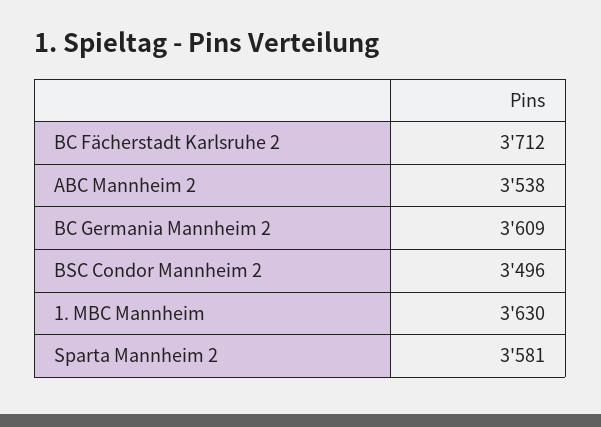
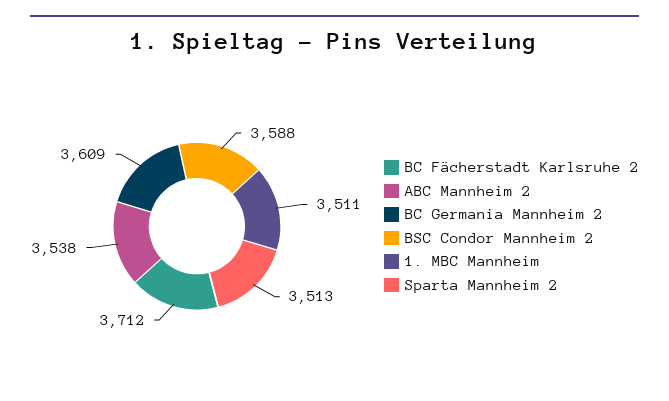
BSC Condor Mannheim 2: 3496 -> 3588
1. MBC Mannheim: 3630 -> 3511
Sparta Mannheim 2: 3581 -> 3513

